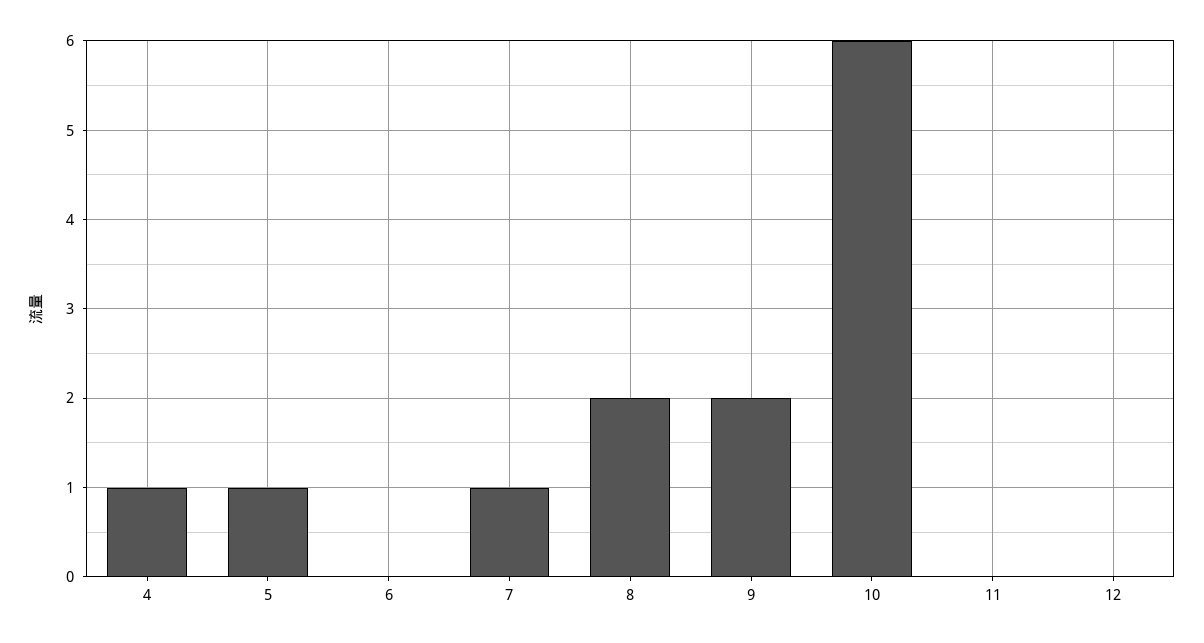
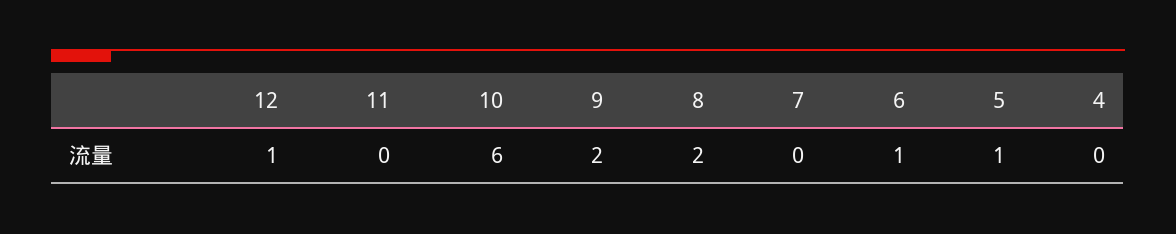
4: 1 -> 0
6: 0 -> 1
7: 1 -> 0
12: 0 -> 1

